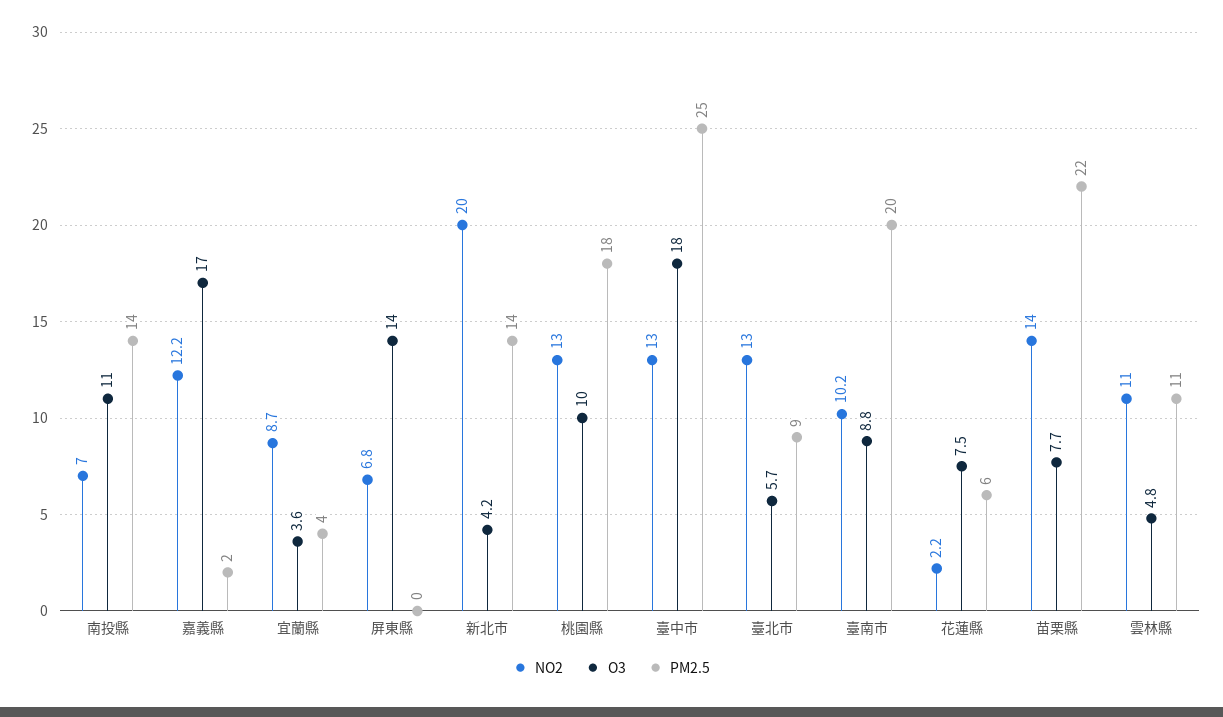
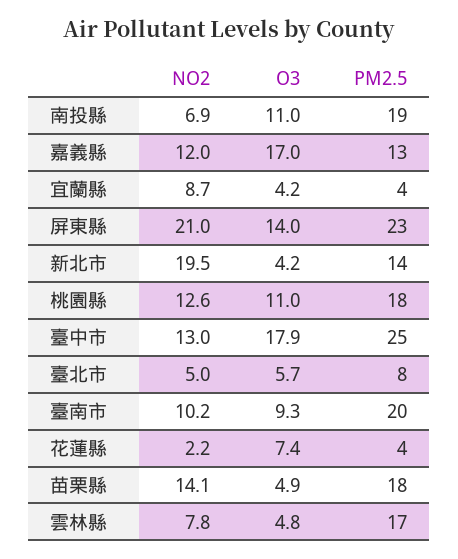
NO2, 南投縣: 7 -> 6.9
PM2.5, 南投縣: 14 -> 19
NO2, 嘉義縣: 12.2 -> 12
PM2.5, 嘉義縣: 2 -> 13
O3, 宜蘭縣: 3.6 -> 4.2
NO2, 屏東縣: 6.8 -> 21
PM2.5, 屏東縣: 0 -> 23
NO2, 新北市: 20 -> 19.5
NO2, 桃園縣: 13 -> 12.6
O3, 桃園縣: 10 -> 11
O3, 臺中市: 18 -> 17.9
NO2, 臺北市: 13 -> 5
PM2.5, 臺北市: 9 -> 8
O3, 臺南市: 8.8 -> 9.3
O3, 花蓮縣: 7.5 -> 7.4
PM2.5, 花蓮縣: 6 -> 4
NO2, 苗栗縣: 14 -> 14.1
O3, 苗栗縣: 7.7 -> 4.9
PM2.5, 苗栗縣: 22 -> 18
NO2, 雲林縣: 11 -> 7.8
PM2.5, 雲林縣: 11 -> 17

